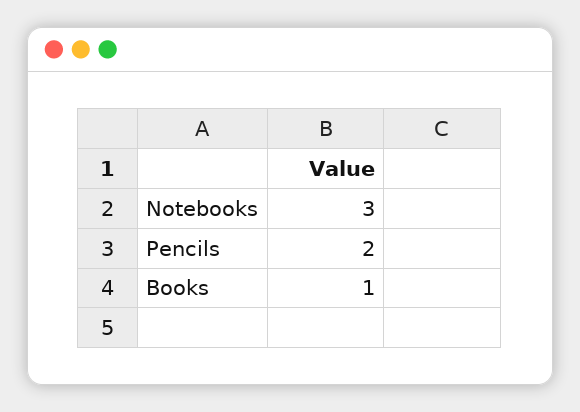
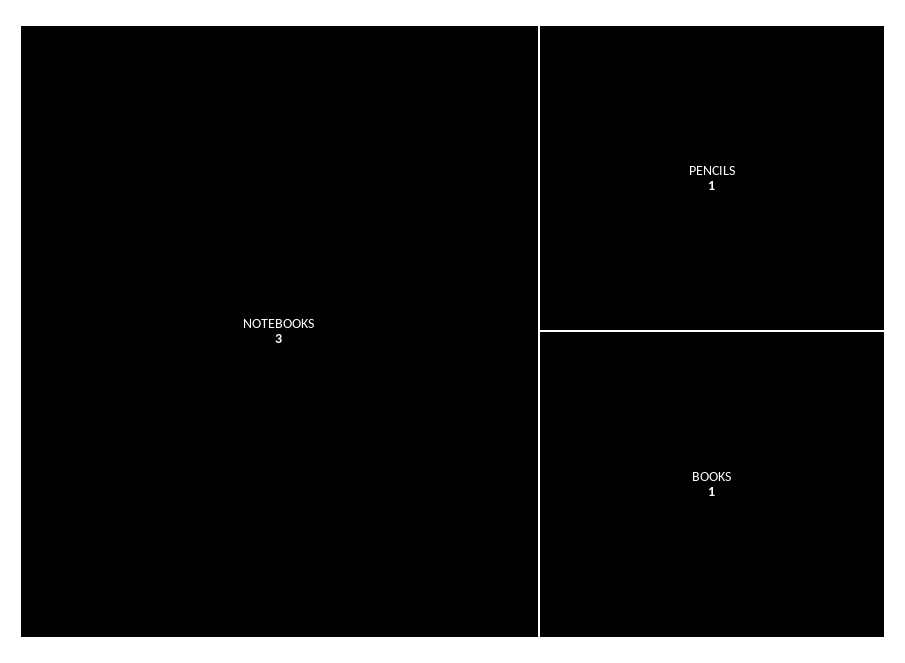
Pencils: 2 -> 1

